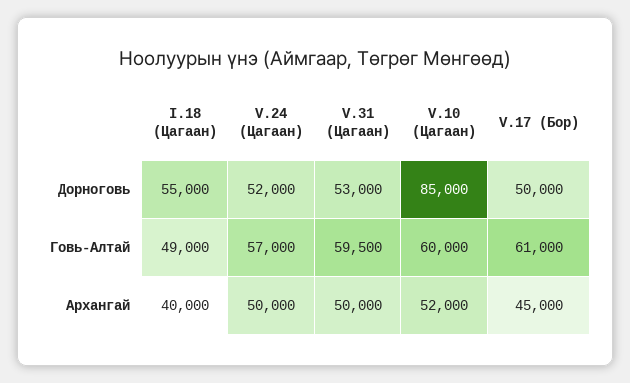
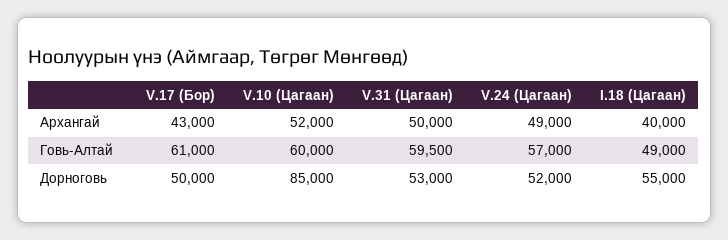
V.24 (Цагаан), Архангай: 50000 -> 49000
V.17 (Бор), Архангай: 45000 -> 43000

